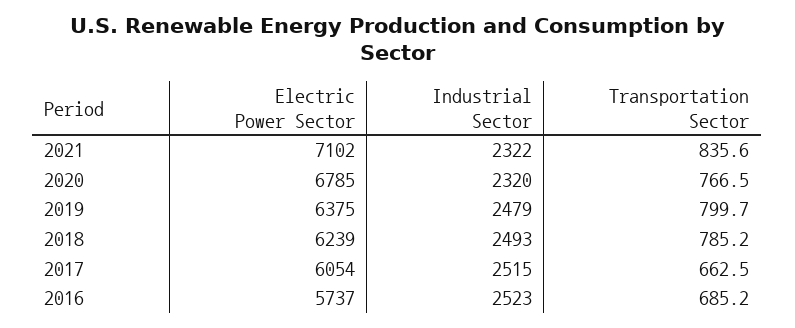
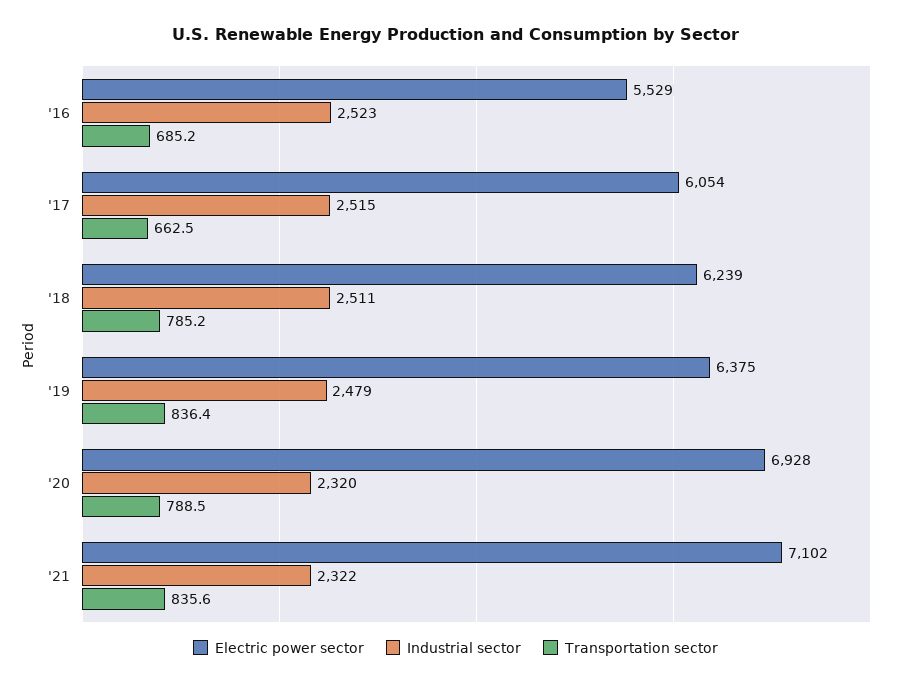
Electric Power Sector, 2020: 6785 -> 6928
Transportation Sector, 2020: 766.5 -> 788.5
Transportation Sector, 2019: 799.7 -> 836.4
Industrial Sector, 2018: 2493 -> 2511
Electric Power Sector, 2016: 5737 -> 5529

